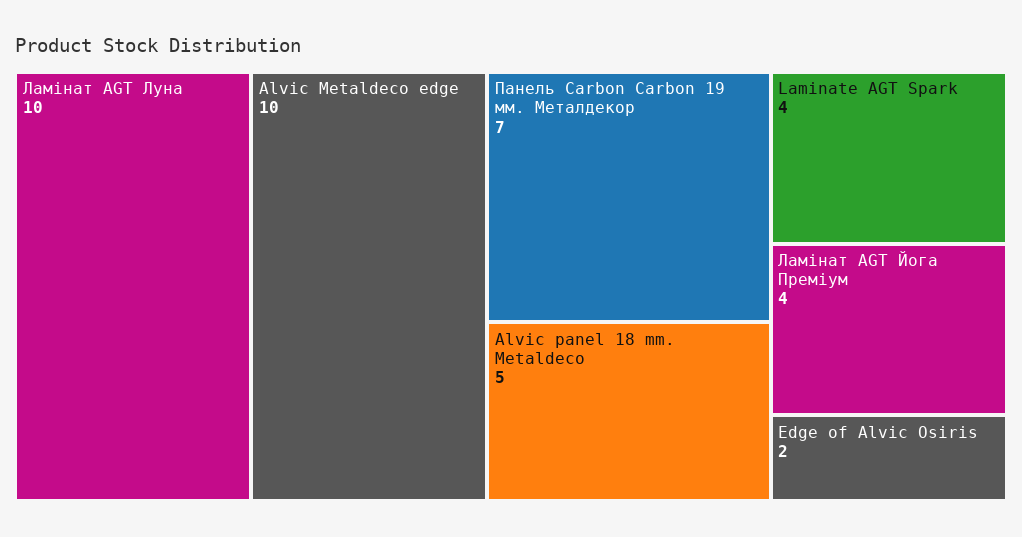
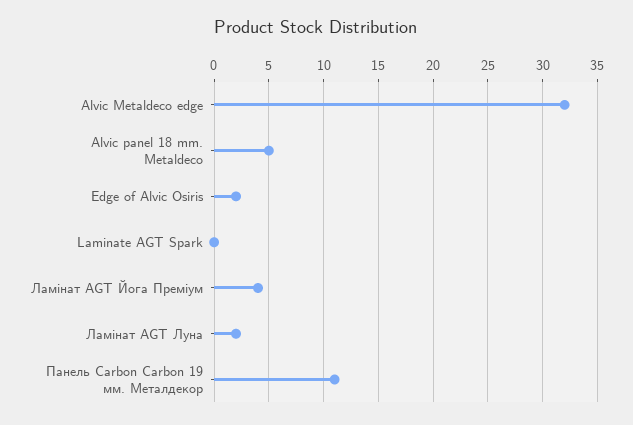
Ламінат AGT Луна: 10 -> 2
Alvic Metaldeco edge: 10 -> 32
Панель Carbon Carbon 19 мм. Металдекор: 7 -> 11
Laminate AGT Spark: 4 -> 0

